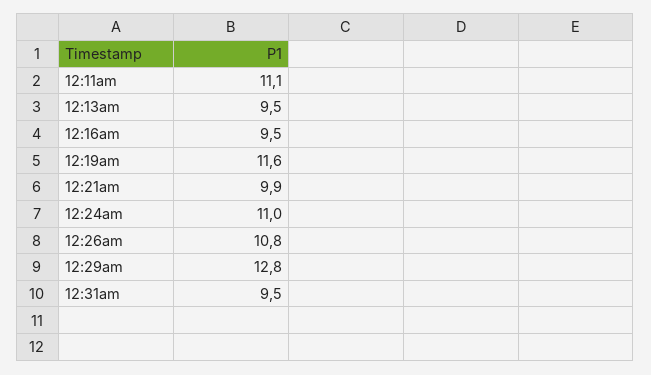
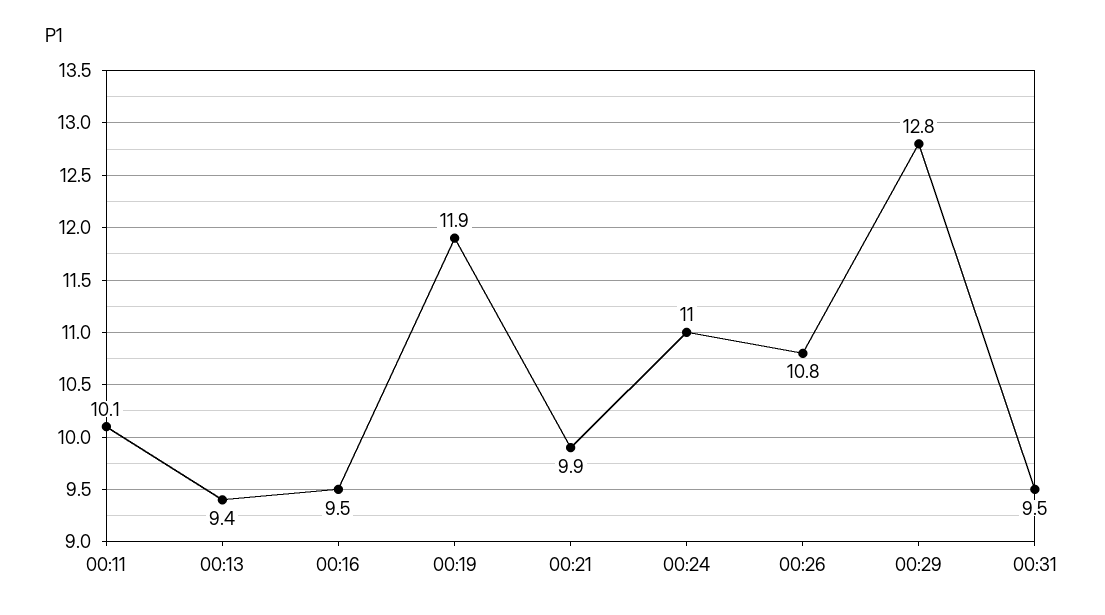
12:11am: 11.1 -> 10.1
12:13am: 9.5 -> 9.4
12:19am: 11.6 -> 11.9

